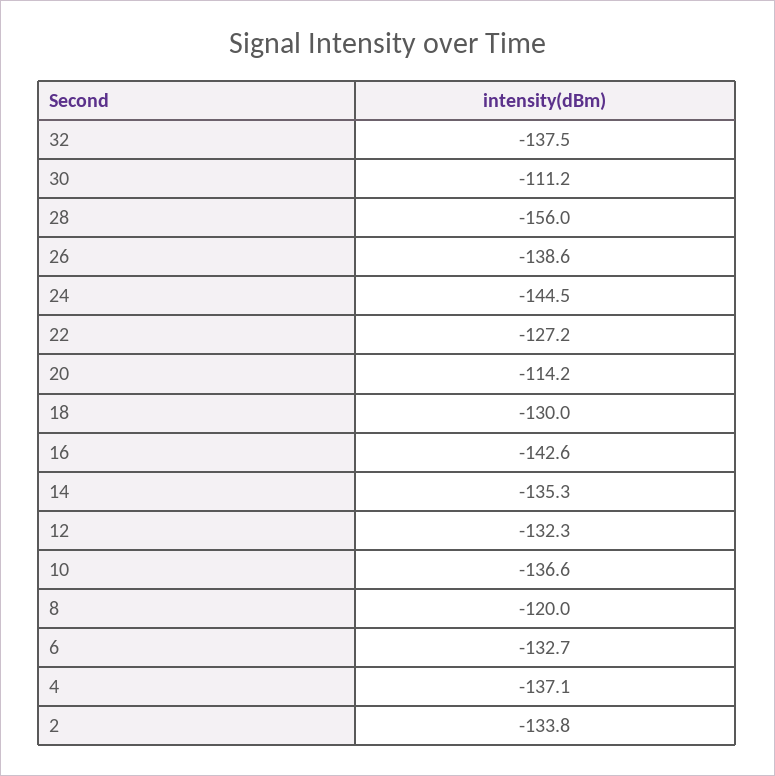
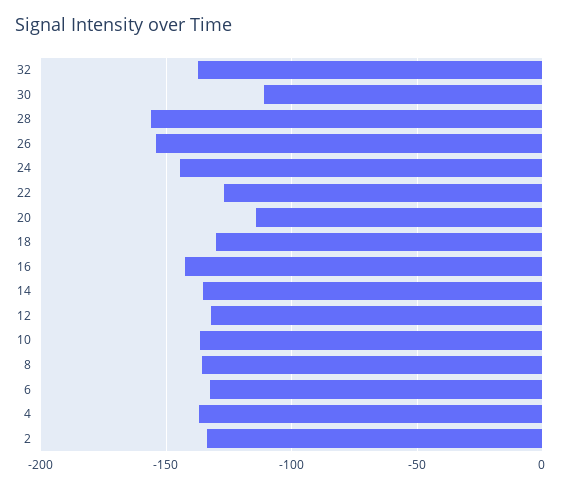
26: -138.6 -> -155
8: -120 -> -135

